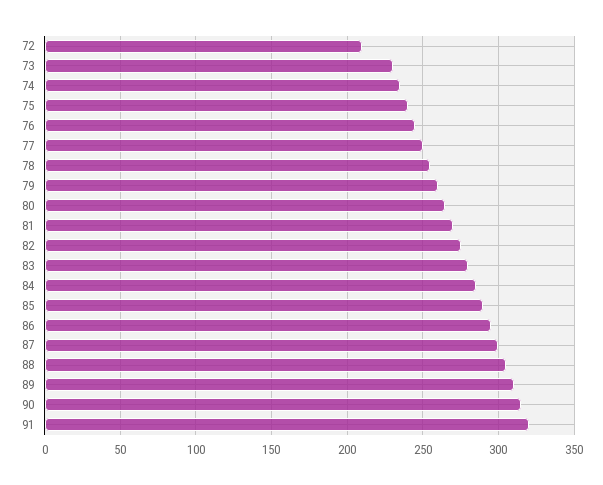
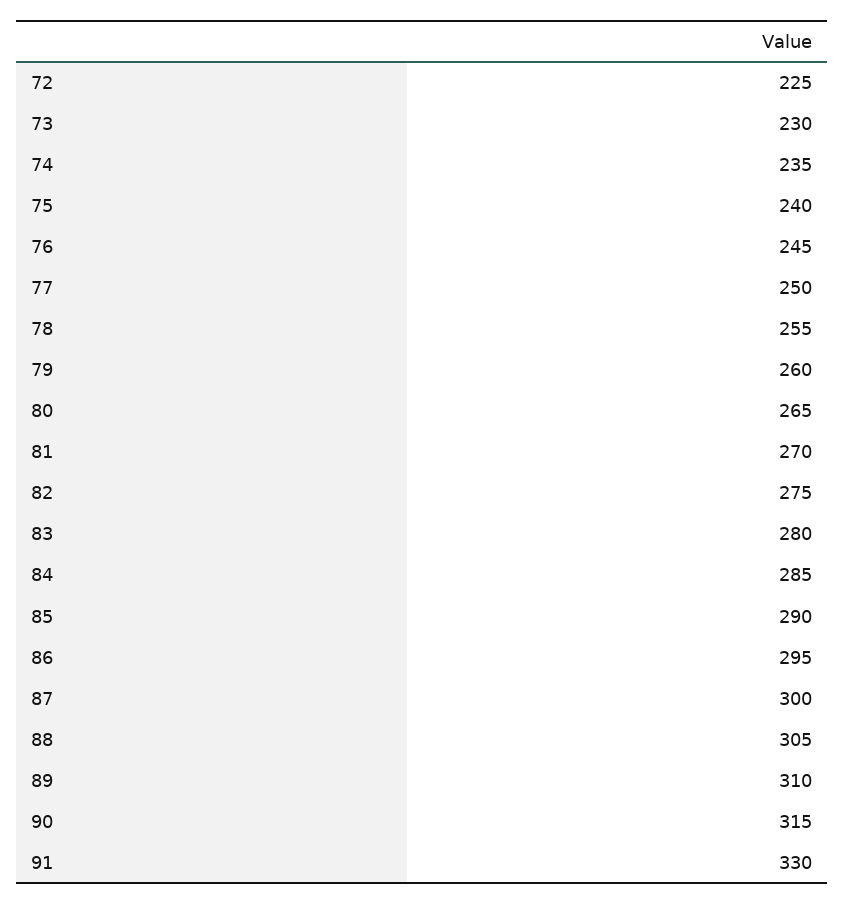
72: 210 -> 225
91: 320 -> 330

